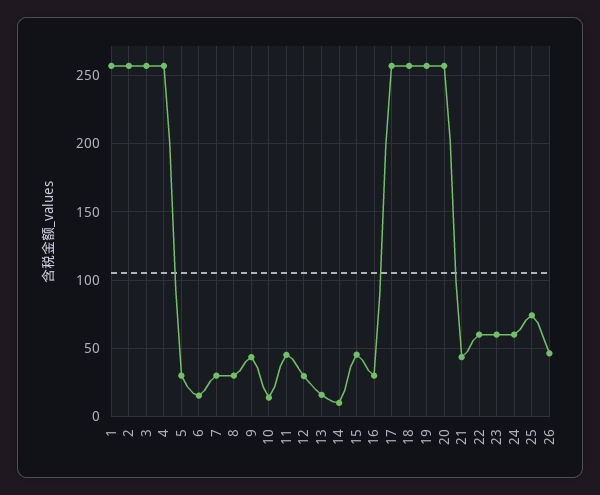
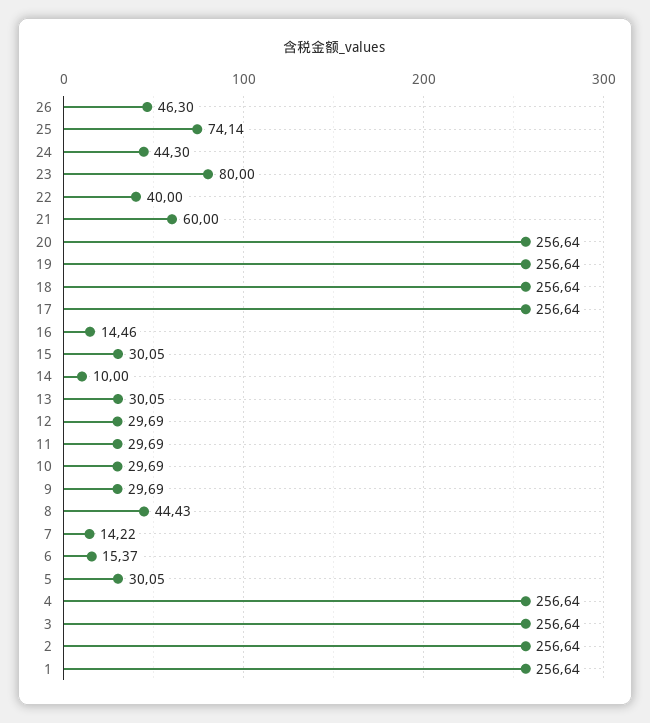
7: 30 -> 14.22
8: 30 -> 44.43
9: 45 -> 29.69
10: 15 -> 29.69
11: 45 -> 29.69
13: 15 -> 30.05
15: 45 -> 30.05
16: 30 -> 14.46
21: 45 -> 60
22: 60 -> 40
23: 60 -> 80
24: 60 -> 44.3

